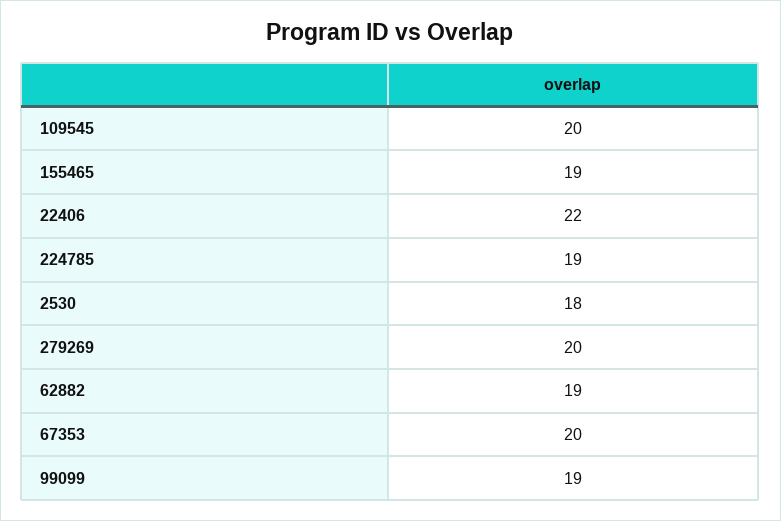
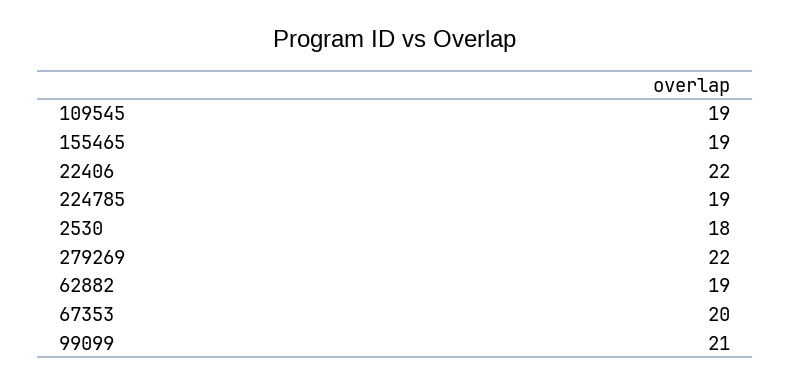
109545: 20 -> 19
279269: 20 -> 22
99099: 19 -> 21

